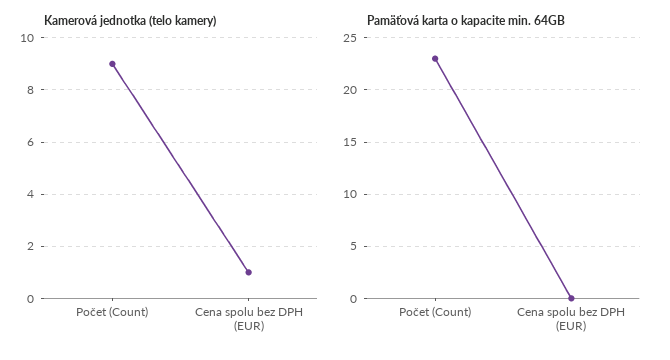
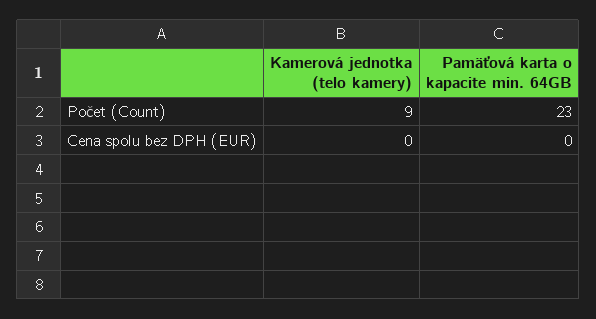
Kamerová jednotka (telo kamery), Cena spolu bez DPH (EUR): 1 -> 0

